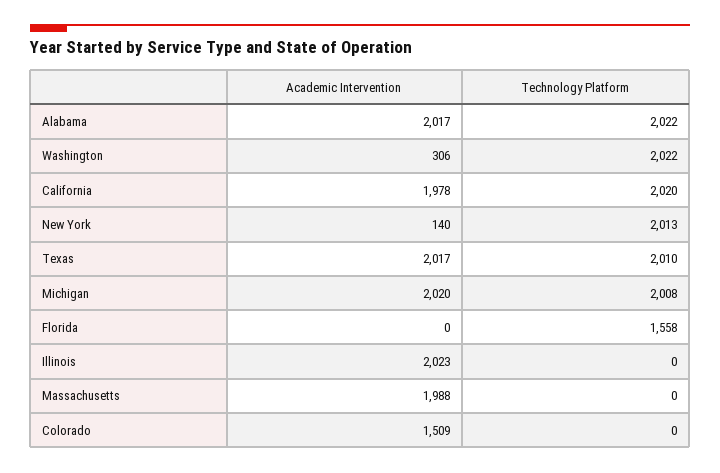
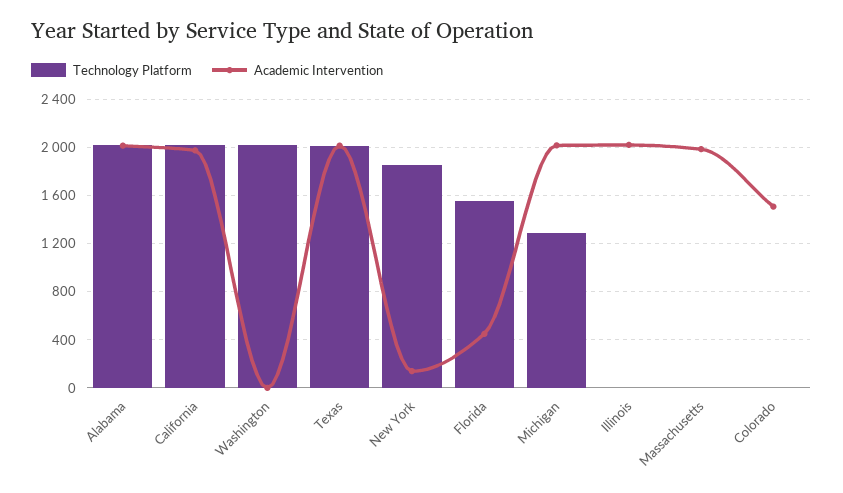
Academic Intervention, Washington: 306 -> 0
Technology Platform, New York: 2013 -> 1850
Technology Platform, Michigan: 2008 -> 1300
Academic Intervention, Florida: 0 -> 450

